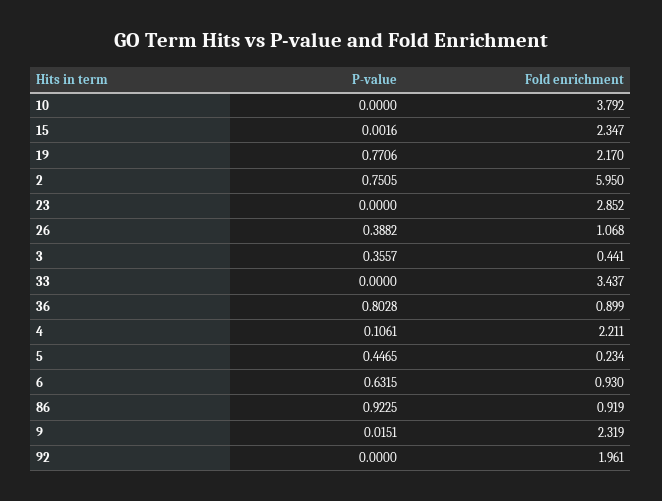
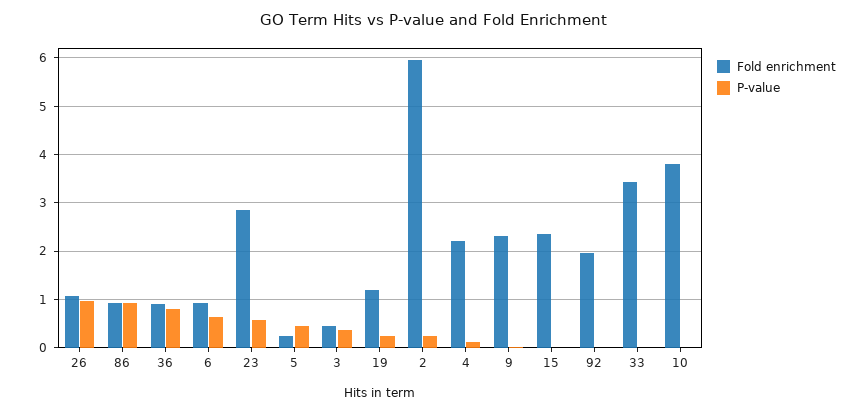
P-value, 19: 0.7706 -> 0.2
Fold enrichment, 19: 2.17 -> 1.2
P-value, 2: 0.7505 -> 0.2
P-value, 23: 0 -> 0.6
P-value, 26: 0.3882 -> 1

